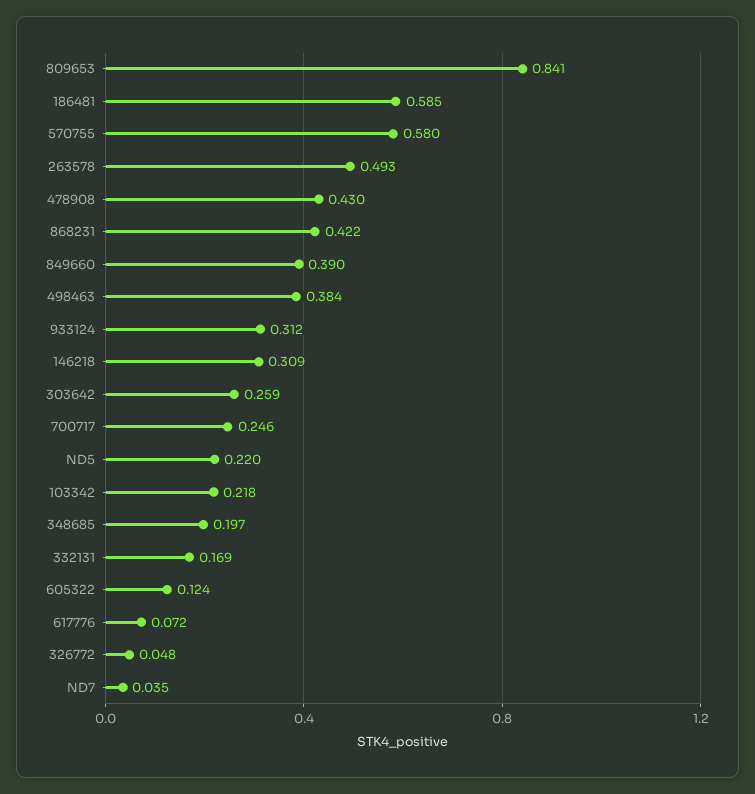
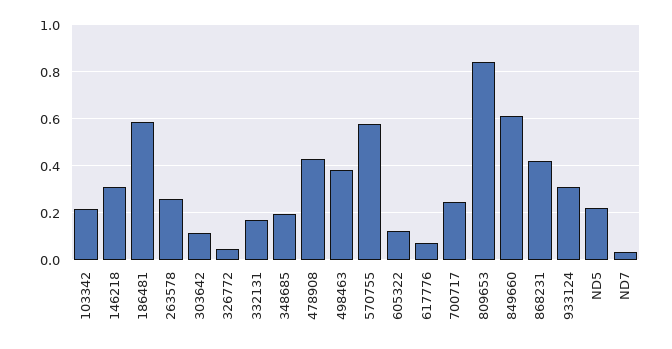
263578: 0.493 -> 0.25
849660: 0.39 -> 0.6
303642: 0.259 -> 0.1

